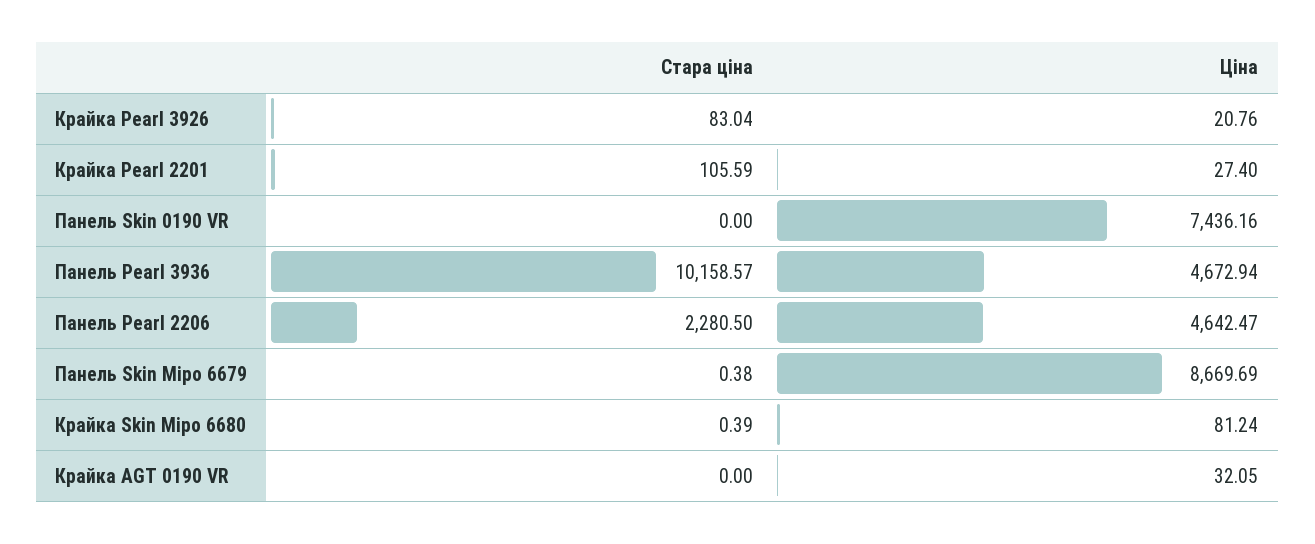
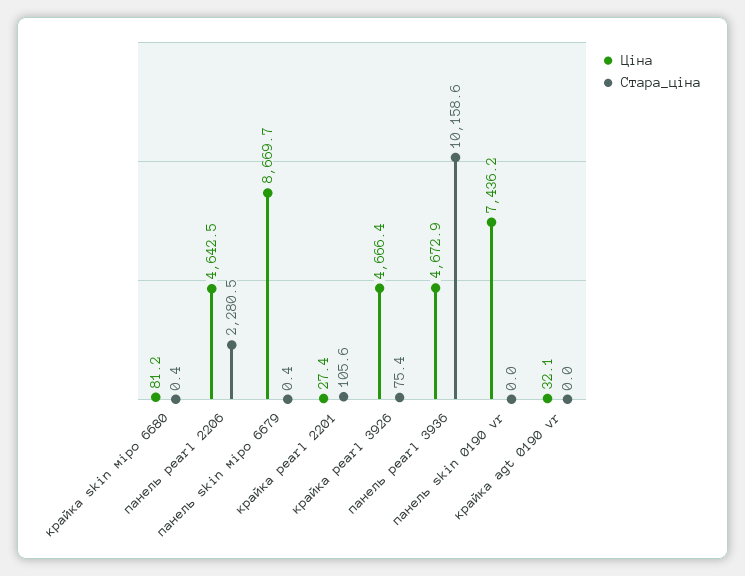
Стара ціна, Крайка Pearl 3926: 83.04 -> 75.4
Ціна, Крайка Pearl 3926: 20.76 -> 4666.4

